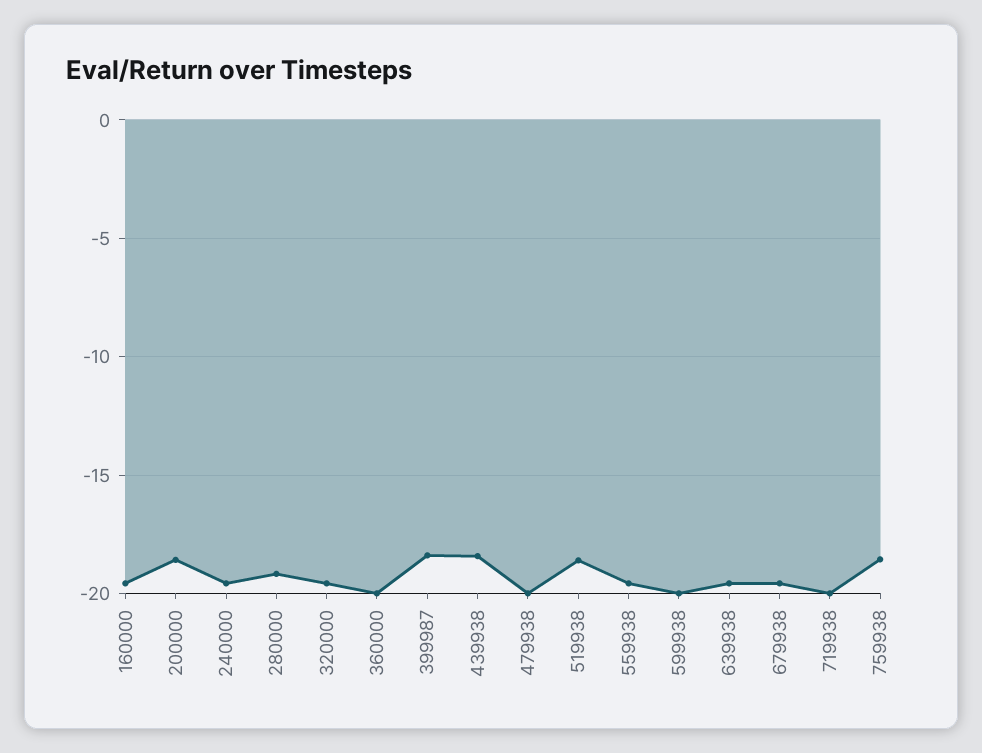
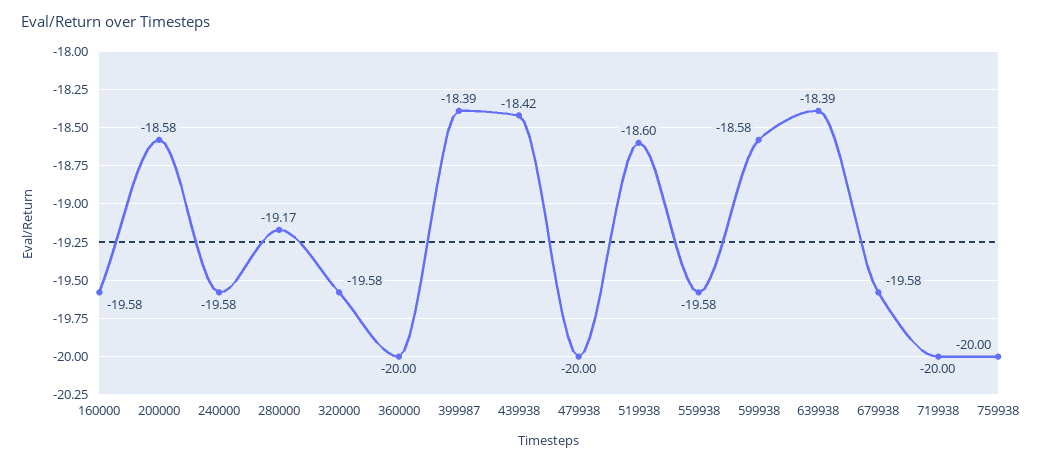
599938: -20 -> -18.58
639938: -19.5 -> -18.39
759938: -18.5 -> -20

